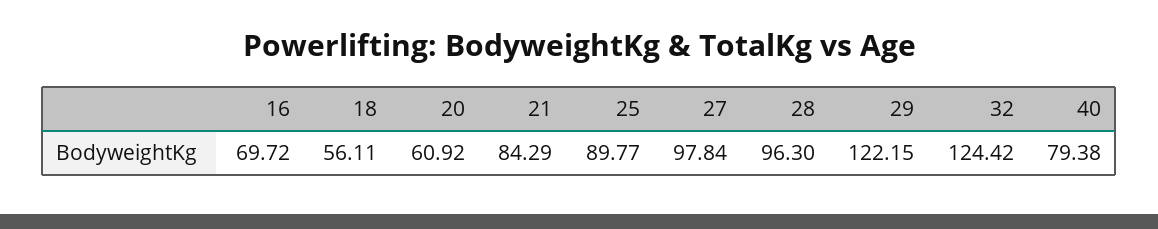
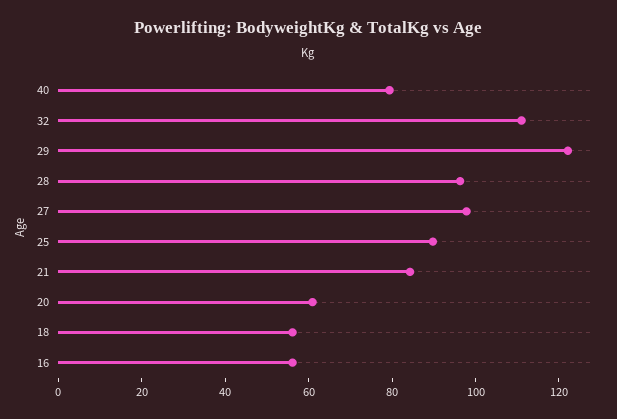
16: 69.72 -> 55
32: 124.42 -> 110

